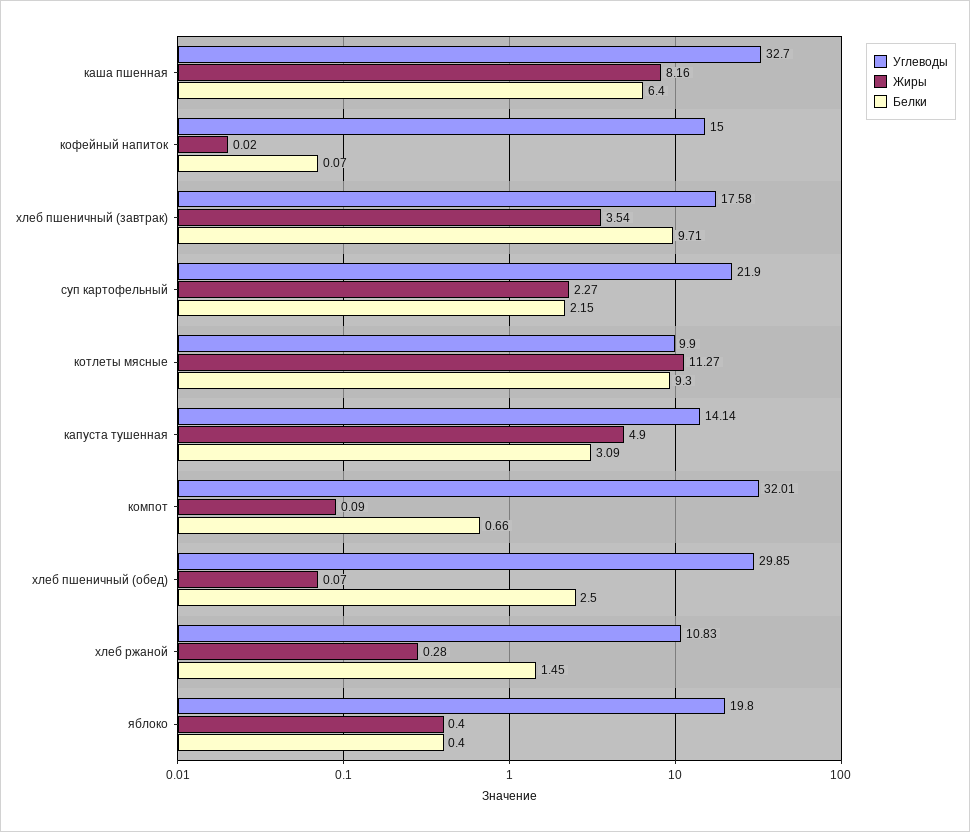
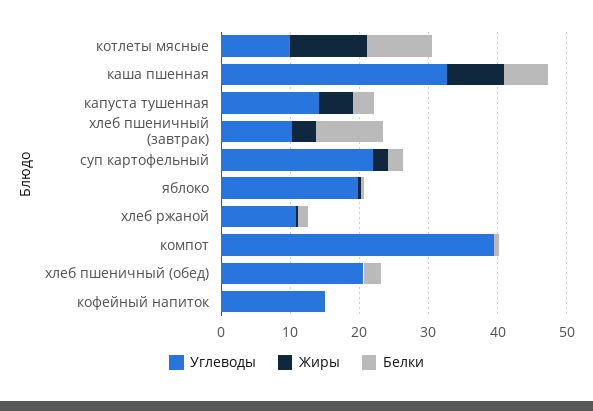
Углеводы, хлеб пшеничный (завтрак): 17.58 -> 10
Углеводы, компот: 32.01 -> 40
Углеводы, хлеб пшеничный (обед): 29.85 -> 20

